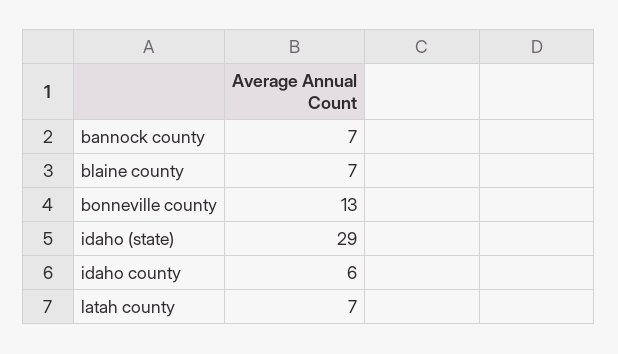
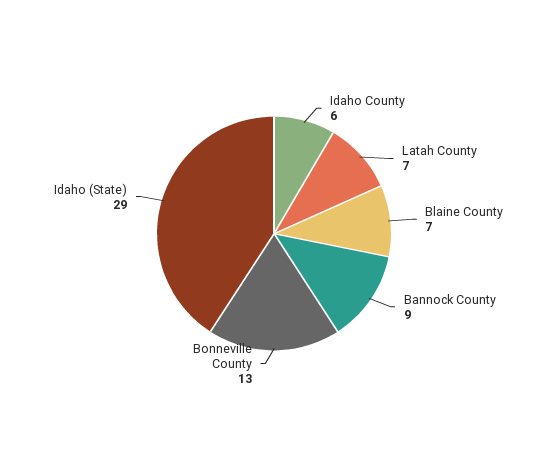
bannock county: 7 -> 9

